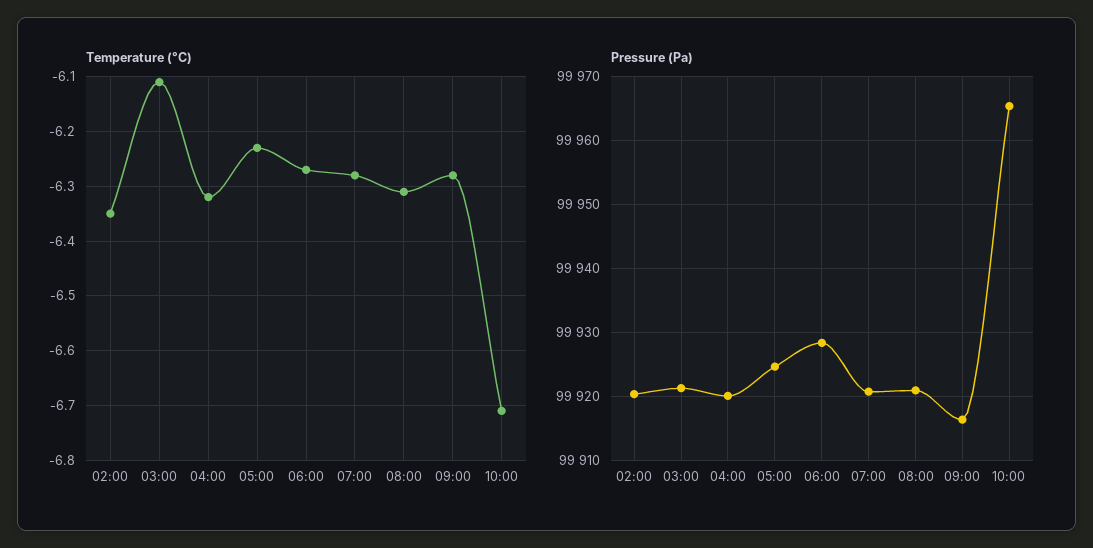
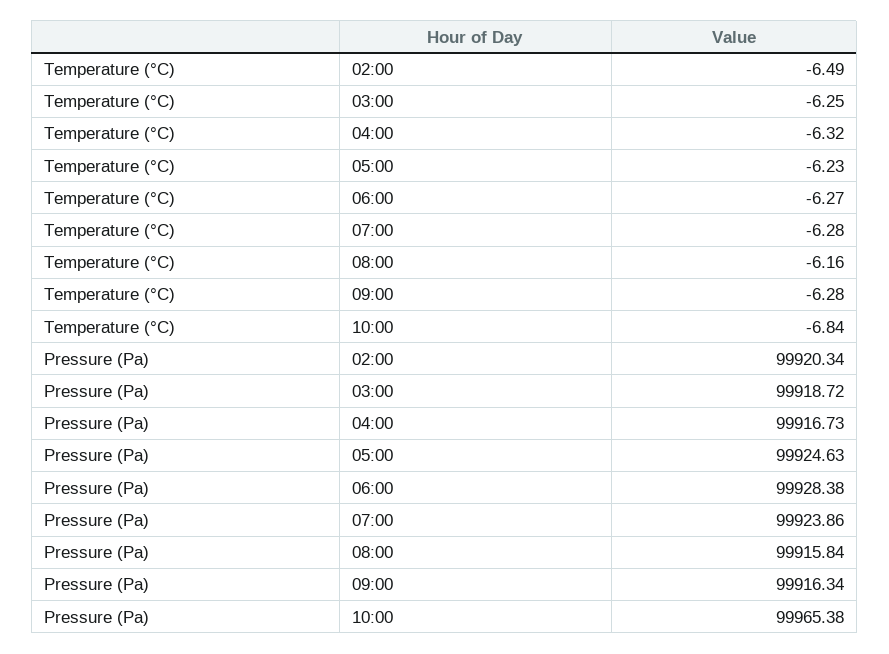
Temperature (°C), 02:00: -6.35 -> -6.49
Temperature (°C), 03:00: -6.1 -> -6.25
Temperature (°C), 08:00: -6.3 -> -6.16
Temperature (°C), 10:00: -6.7 -> -6.84
Pressure (Pa), 03:00: 99921 -> 99918.72
Pressure (Pa), 04:00: 99920 -> 99916.73
Pressure (Pa), 07:00: 99921 -> 99923.86
Pressure (Pa), 08:00: 99921 -> 99915.84

